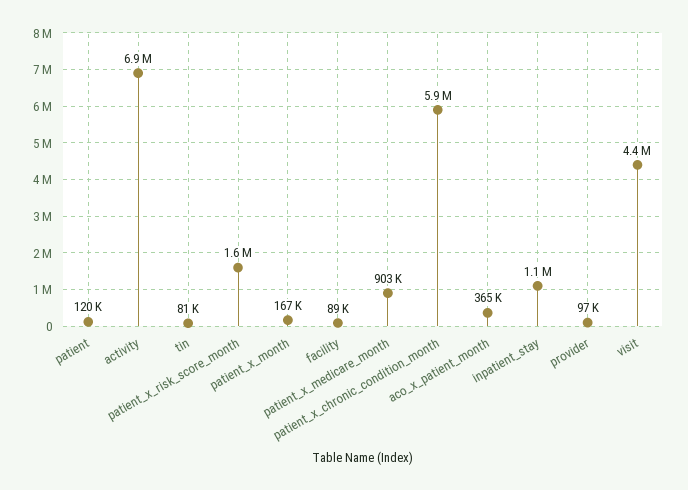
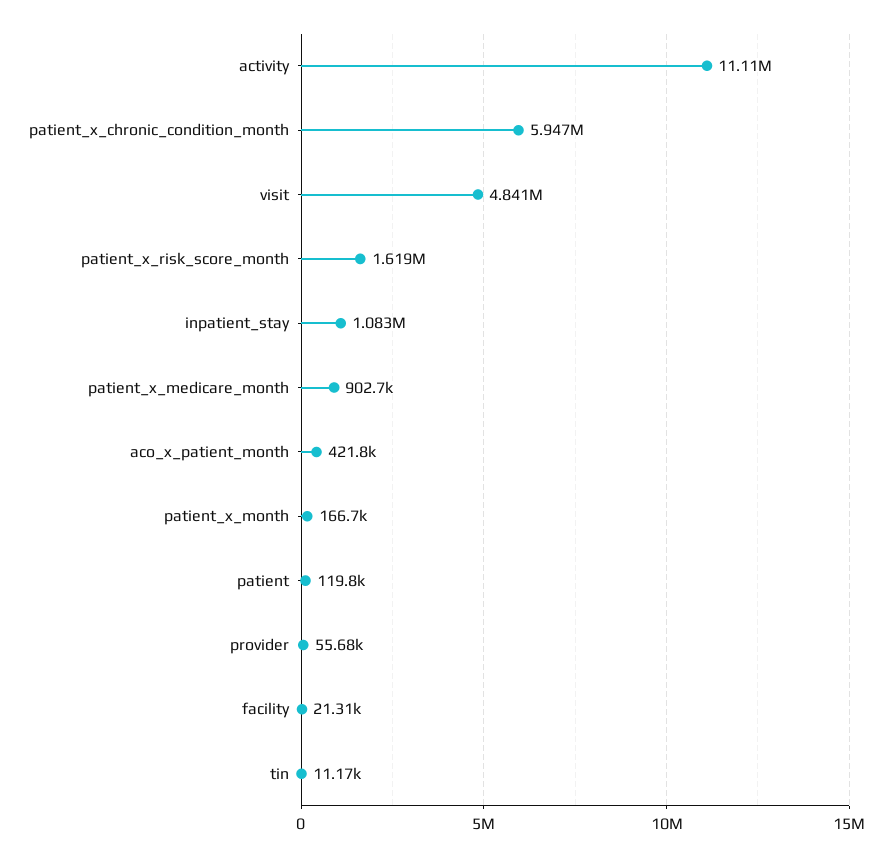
activity: 6900000 -> 11110000
tin: 81000 -> 11170
facility: 89000 -> 21310
aco_x_patient_month: 365000 -> 421800
provider: 97000 -> 55680
visit: 4400000 -> 4841000

